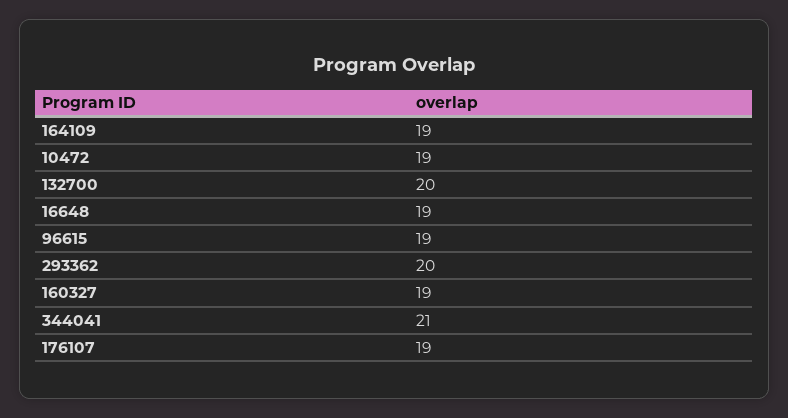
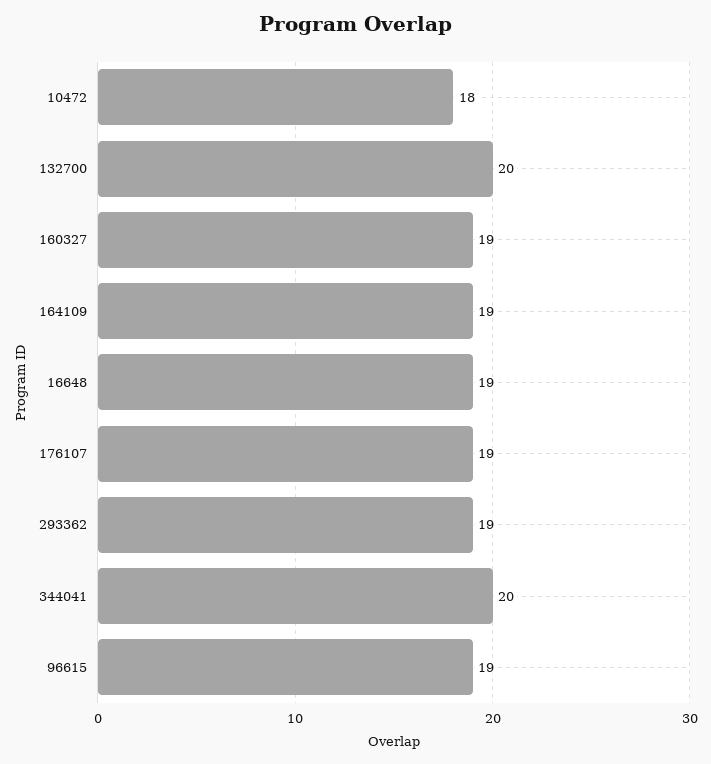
10472: 19 -> 18
293362: 20 -> 19
344041: 21 -> 20

